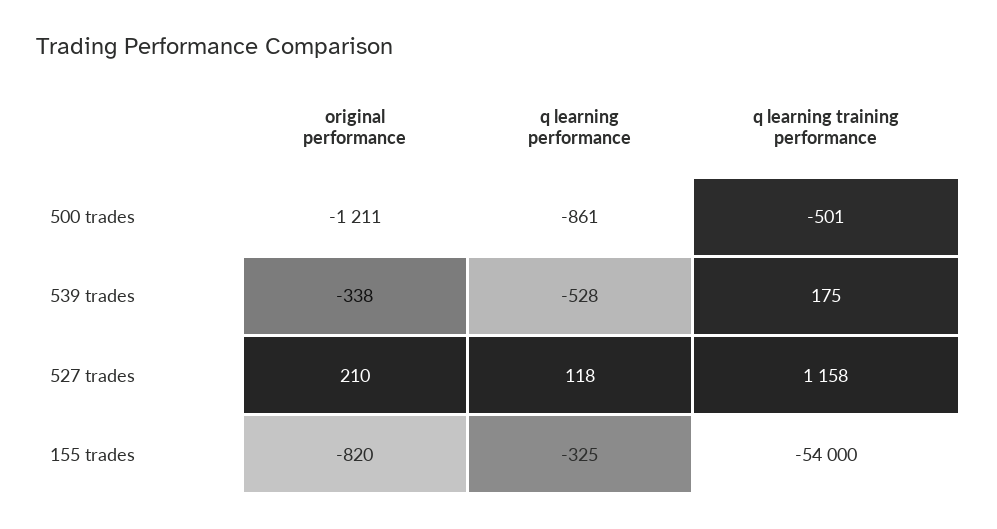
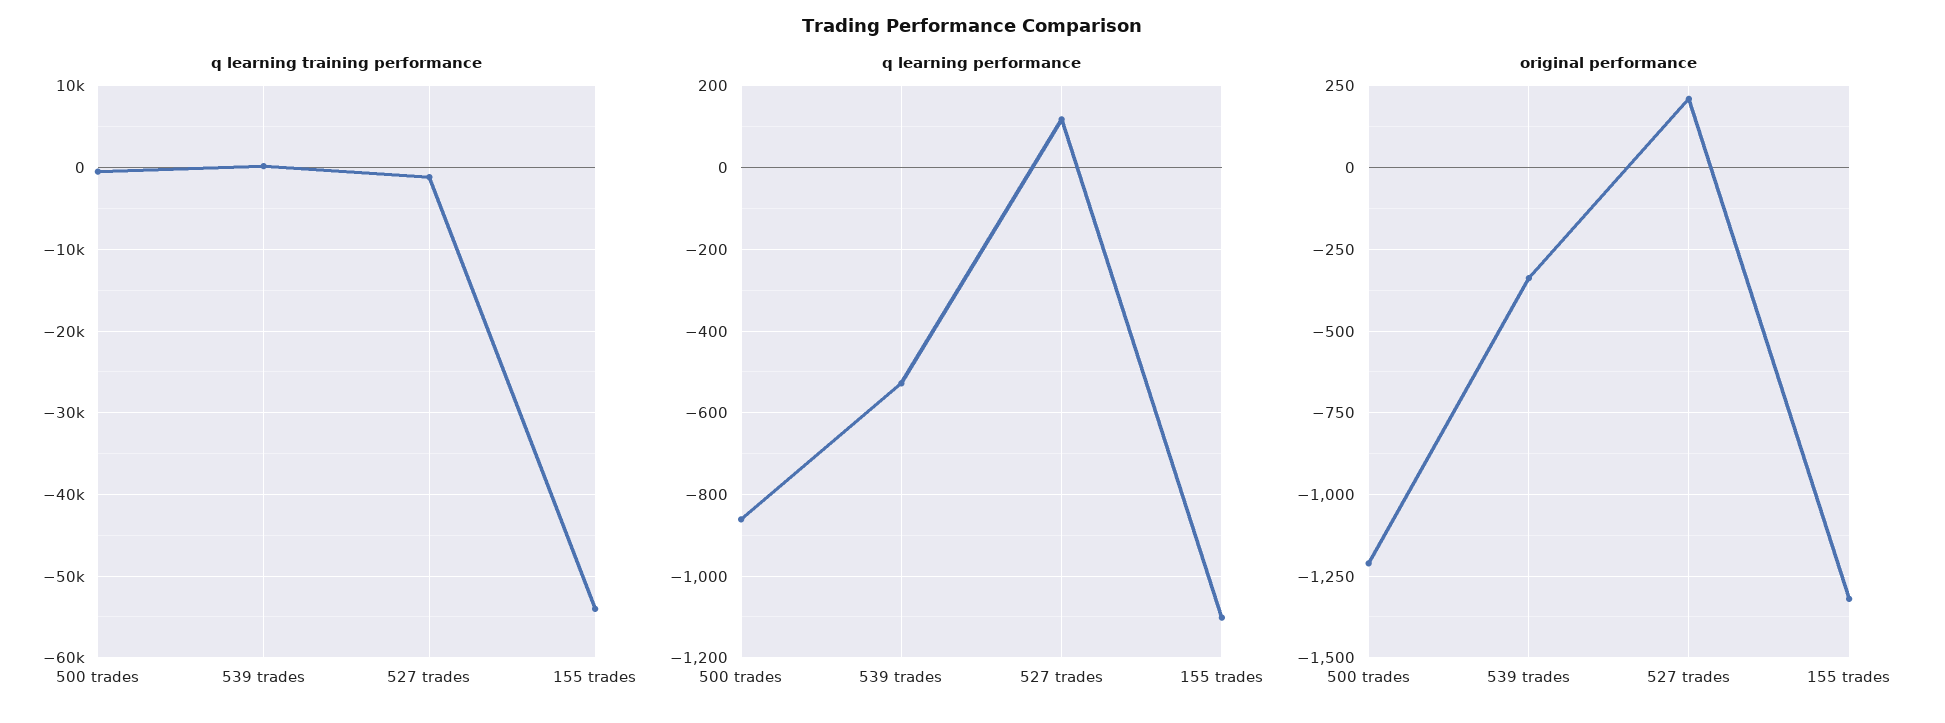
q learning training performance, 527 trades: 1158 -> -1000
original performance, 155 trades: -820 -> -1325
q learning performance, 155 trades: -325 -> -1100

